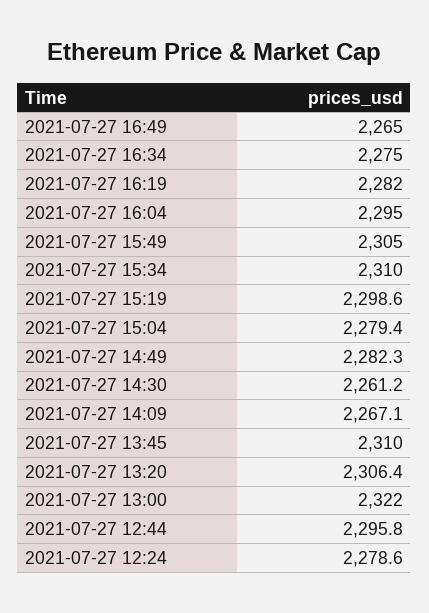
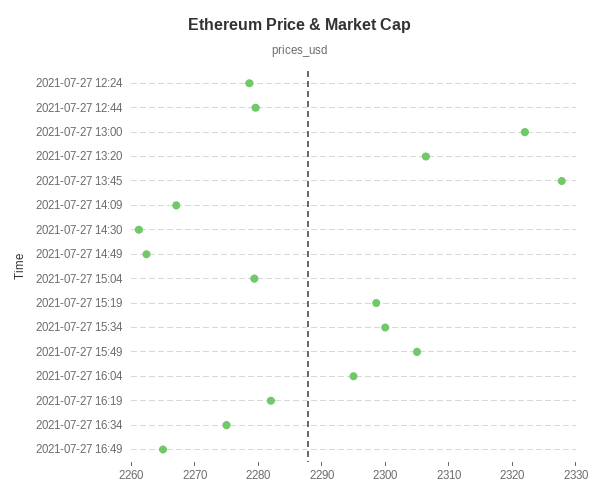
2021-07-27 15:34: 2310 -> 2300
2021-07-27 14:49: 2282.3 -> 2262
2021-07-27 13:45: 2310 -> 2328
2021-07-27 12:44: 2295.8 -> 2280

